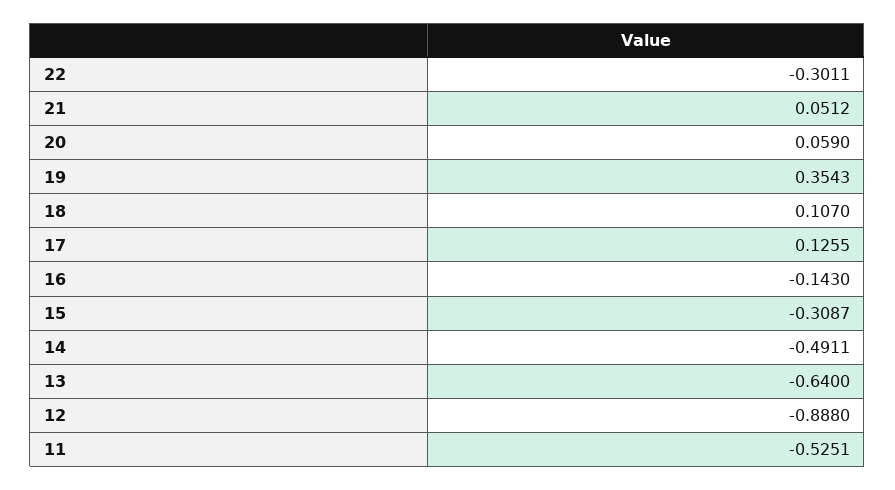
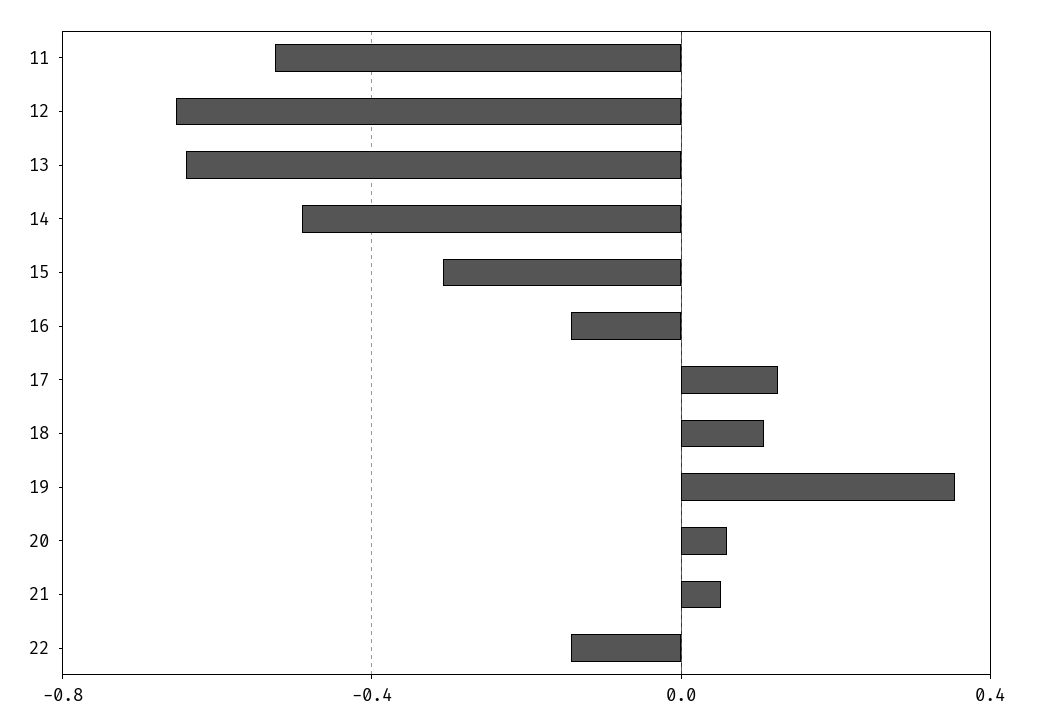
22: -0.3011 -> -0.15
12: -0.888 -> -0.65

